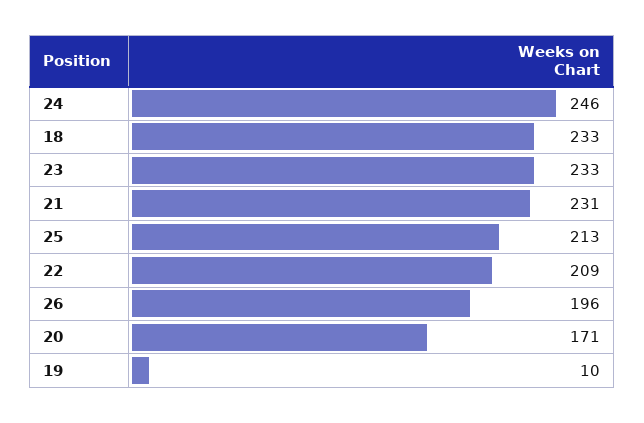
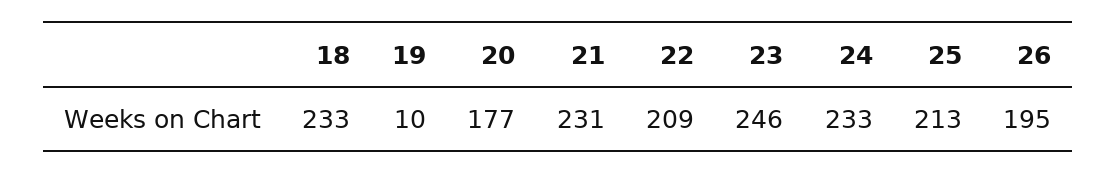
24: 246 -> 233
23: 233 -> 246
26: 196 -> 195
20: 171 -> 177

